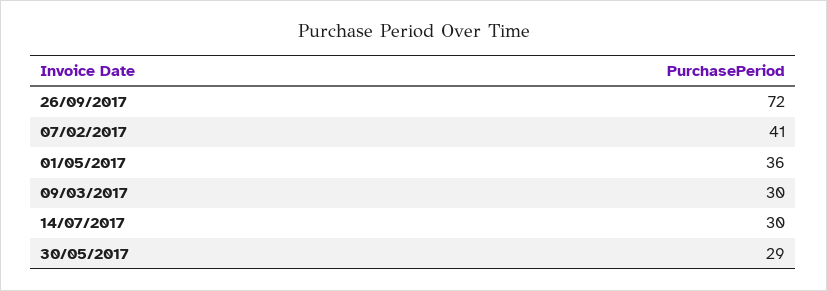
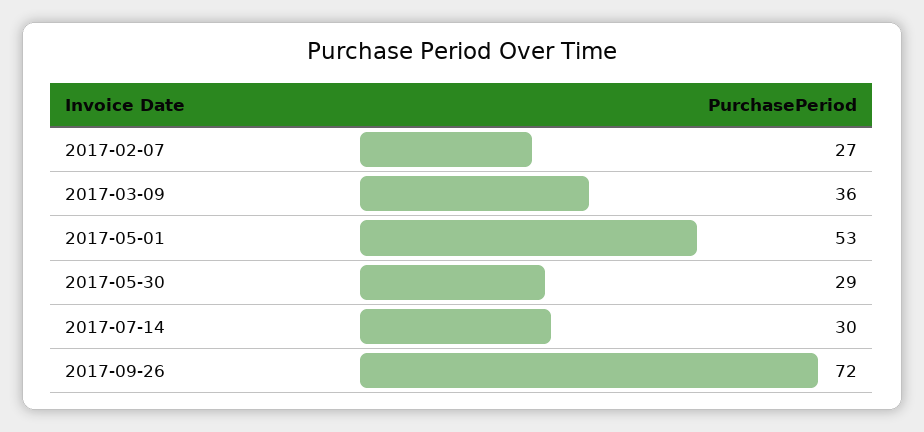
07/02/2017: 41 -> 27
01/05/2017: 36 -> 53
09/03/2017: 30 -> 36

